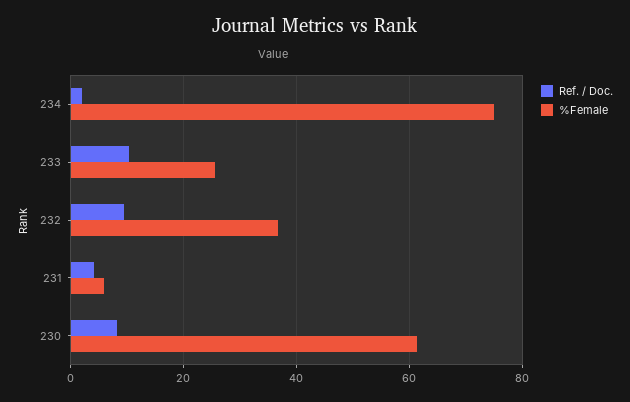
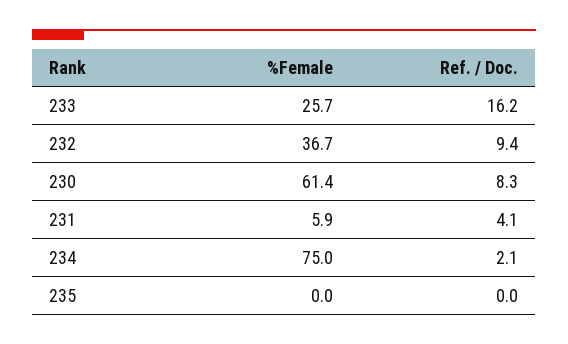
Ref. / Doc., 233: 10 -> 16.2
%Female, 235: none -> 0
Ref. / Doc., 235: none -> 0

